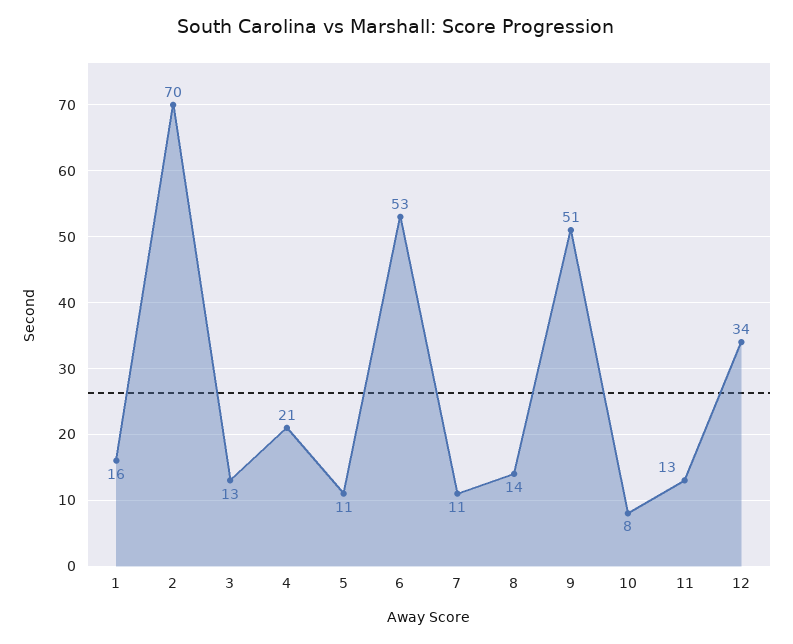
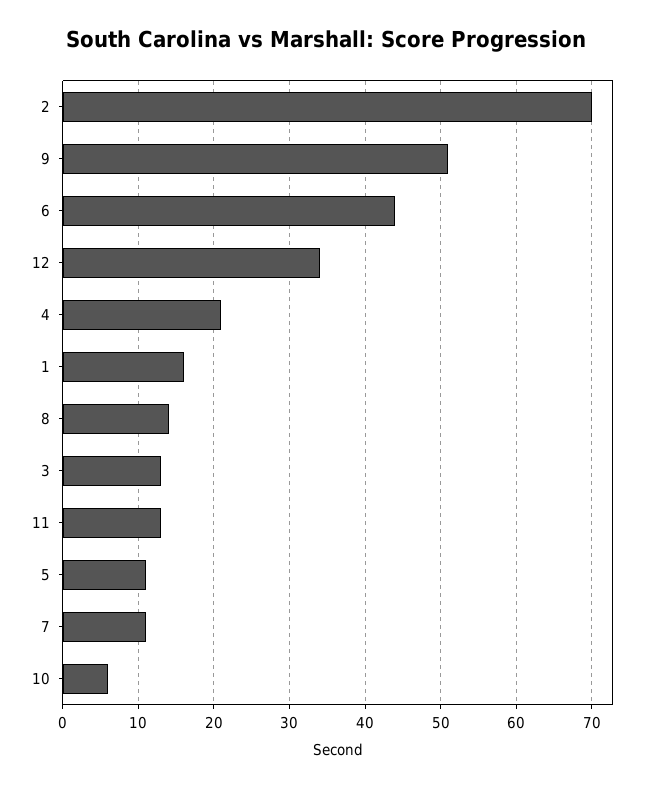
6: 53 -> 44
10: 8 -> 6

